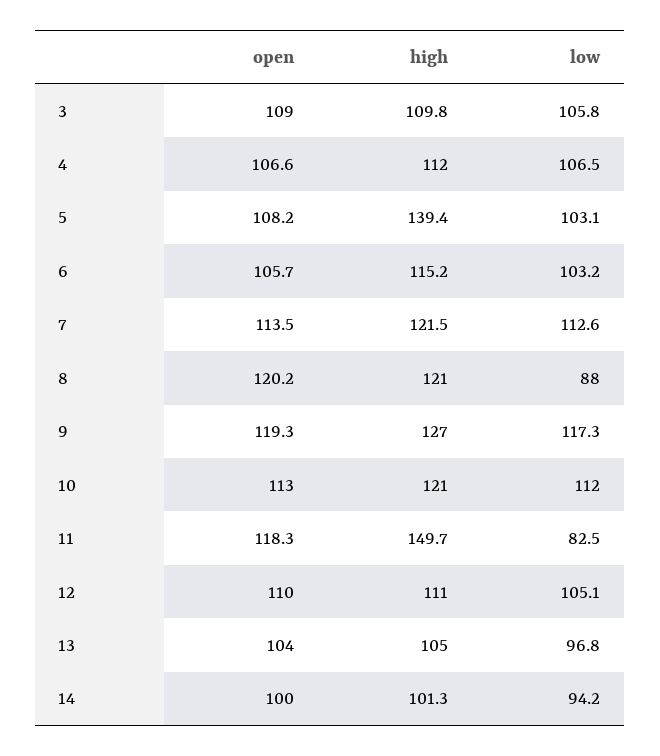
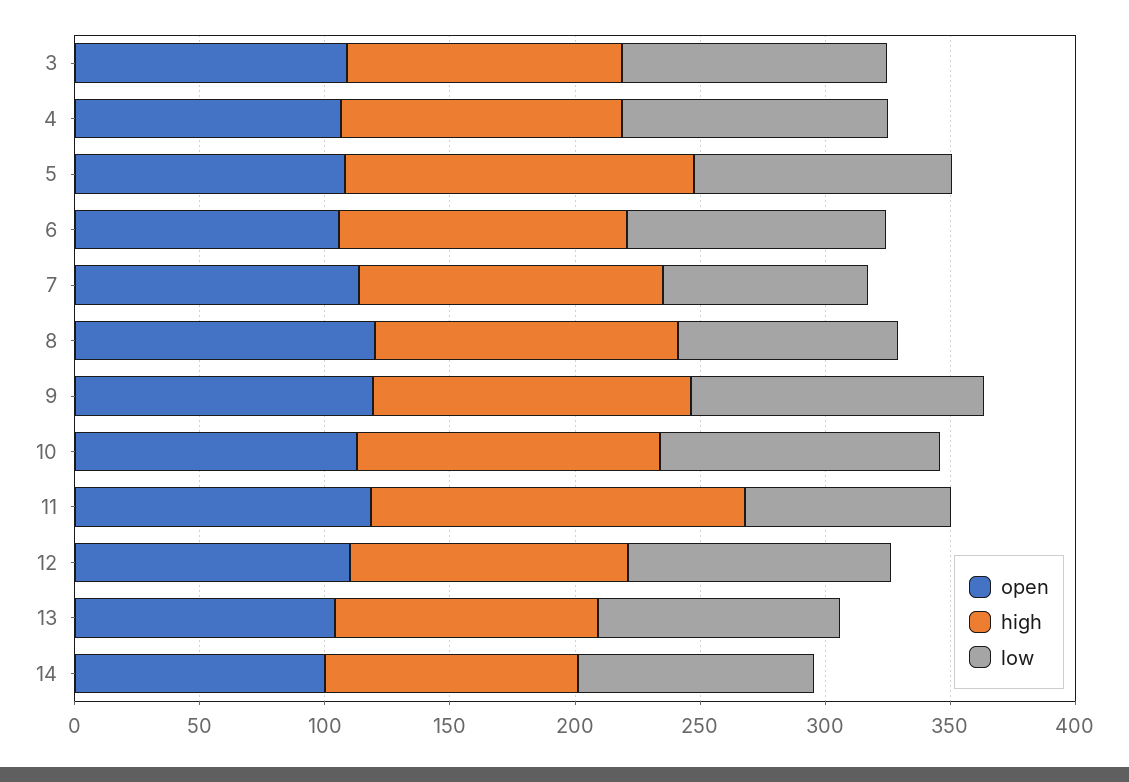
low, 7: 112.6 -> 80

